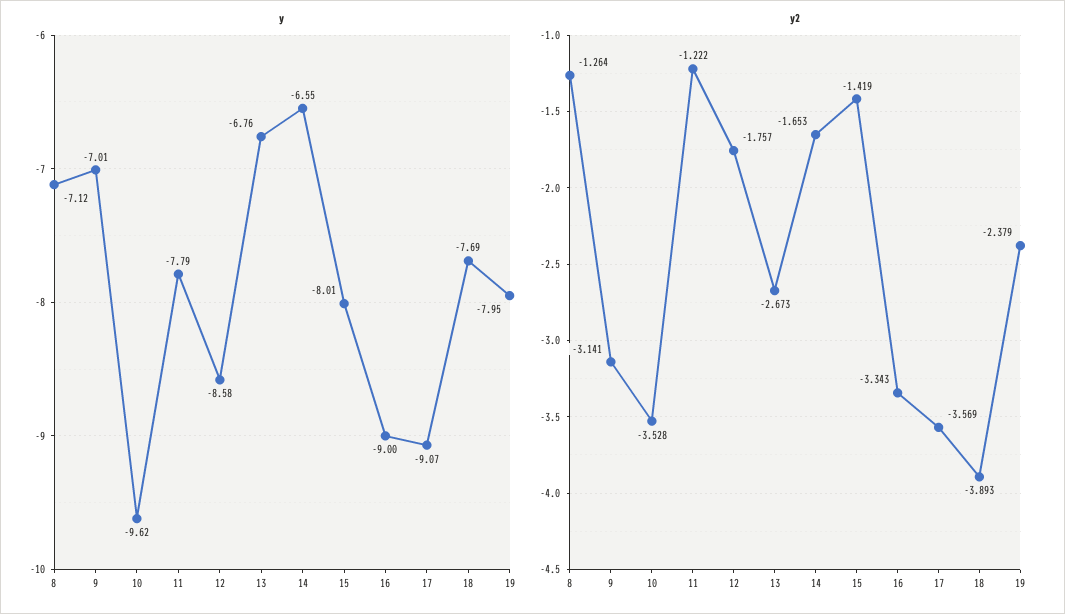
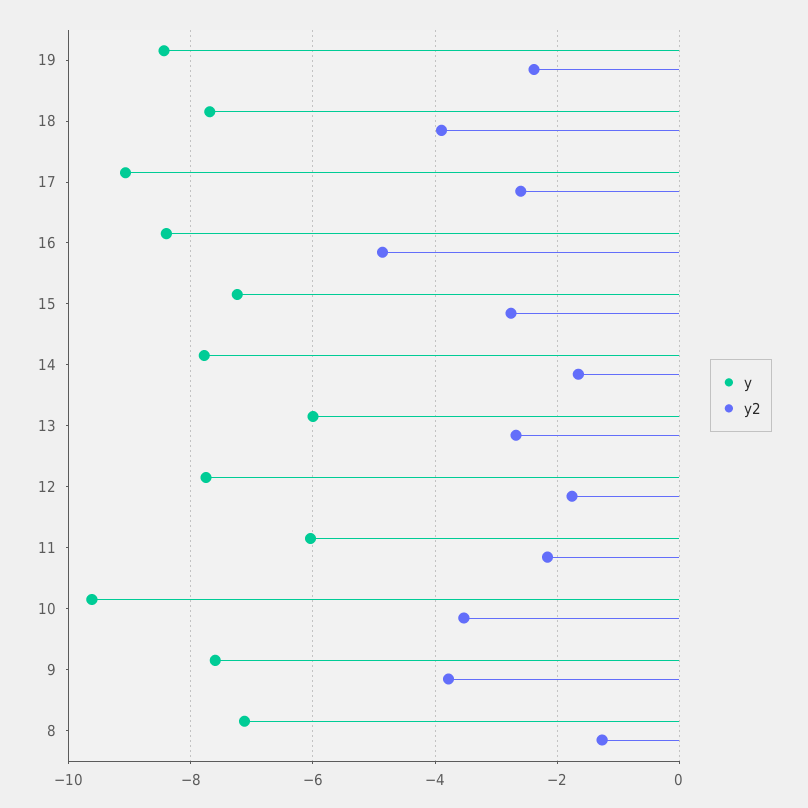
y, 9: -7.01 -> -7.6
y, 11: -7.79 -> -6
y, 12: -8.58 -> -7.8
y, 13: -6.76 -> -6
y, 14: -6.55 -> -7.8
y, 15: -8.01 -> -7.2
y, 16: -9 -> -8.4
y, 19: -7.95 -> -8.4
y2, 9: -3.141 -> -3.8
y2, 11: -1.222 -> -2.2
y2, 15: -1.419 -> -2.8
y2, 16: -3.343 -> -4.8
y2, 17: -3.569 -> -2.6

